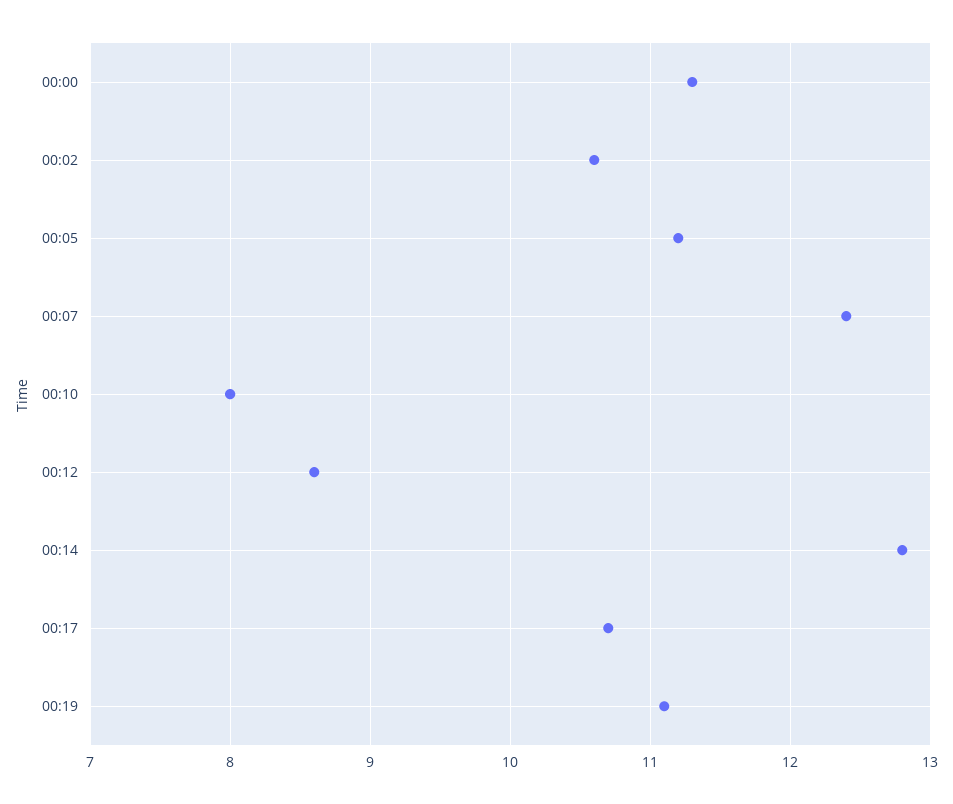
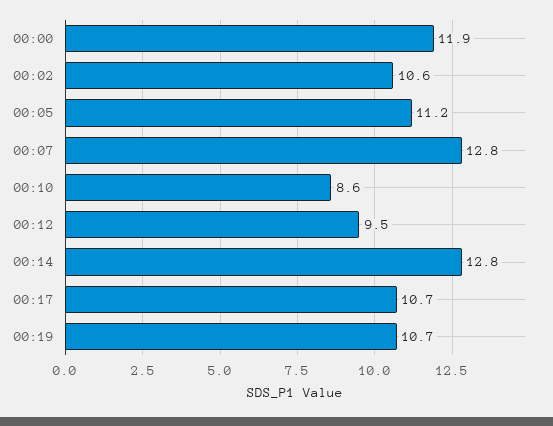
00:00: 11.3 -> 11.9
00:07: 12.4 -> 12.8
00:10: 8 -> 8.6
00:12: 8.6 -> 9.5
00:19: 11.1 -> 10.7

